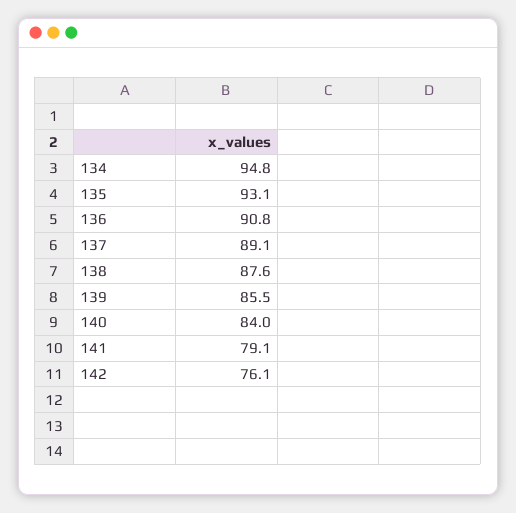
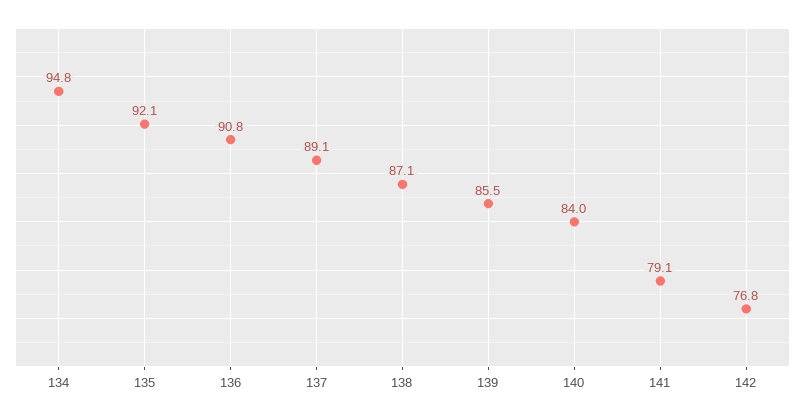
135: 93.1 -> 92.1
138: 87.6 -> 87.1
142: 76.1 -> 76.8

